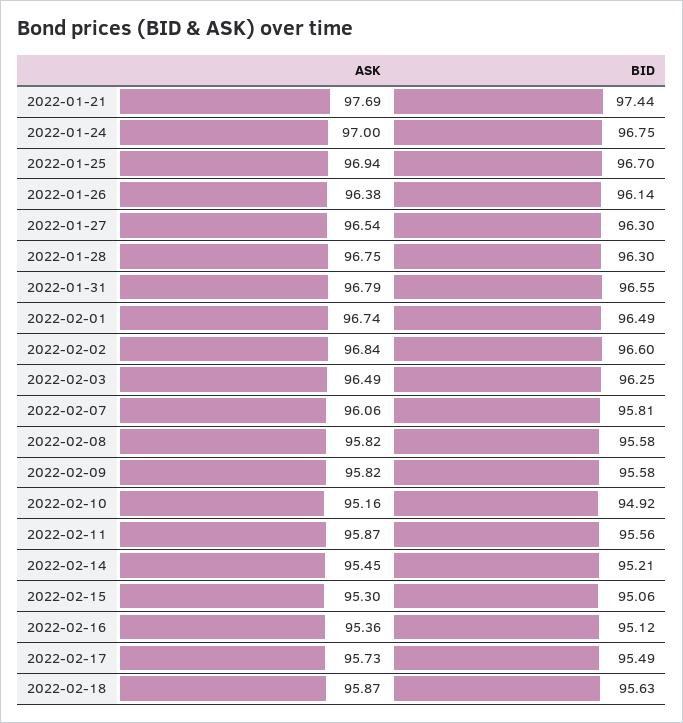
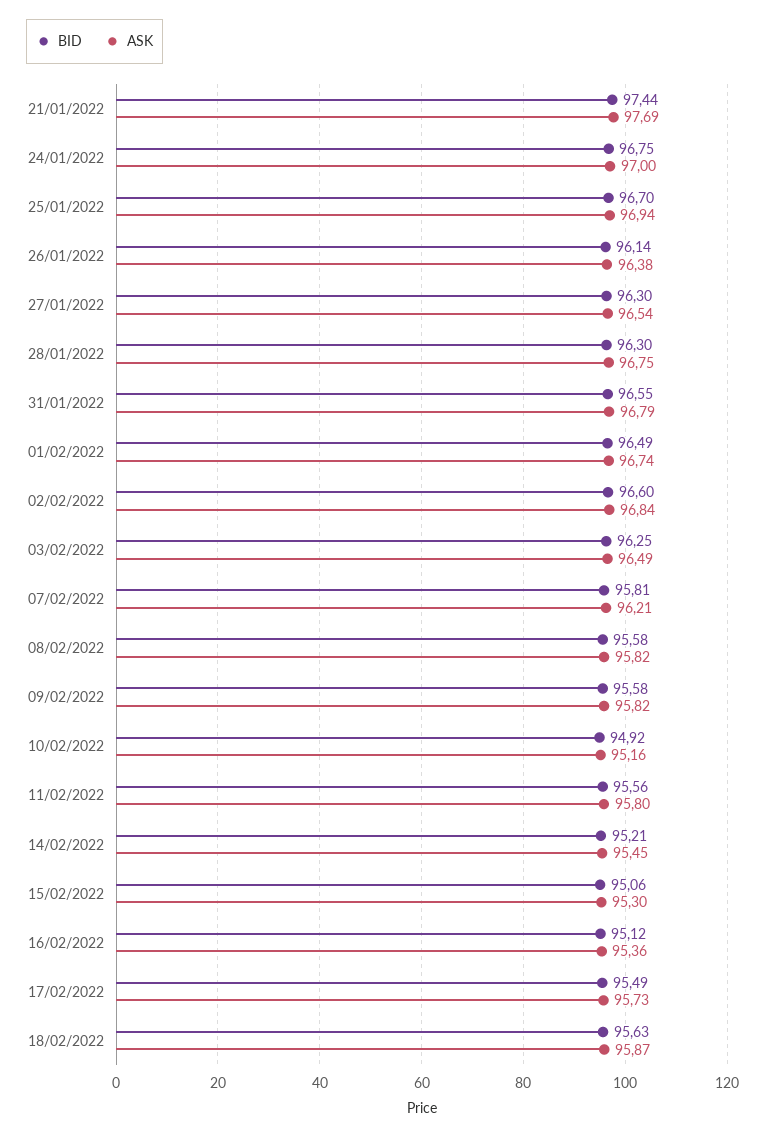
ASK, 2022-02-07: 96.06 -> 96.21
ASK, 2022-02-11: 95.87 -> 95.8

